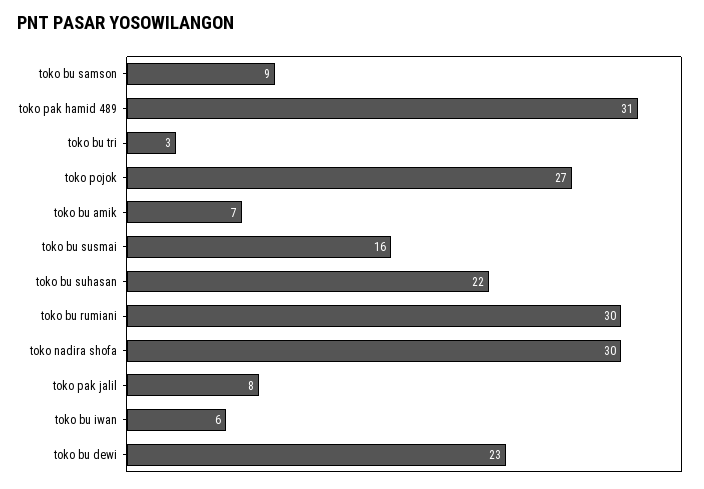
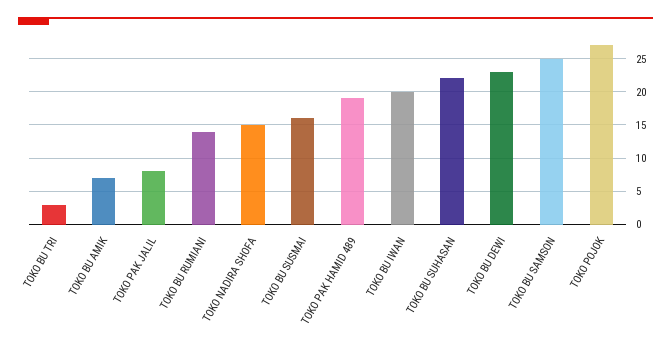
toko bu samson: 9 -> 25
toko pak hamid 489: 31 -> 19
toko bu rumiani: 30 -> 14
toko nadira shofa: 30 -> 15
toko bu iwan: 6 -> 20

